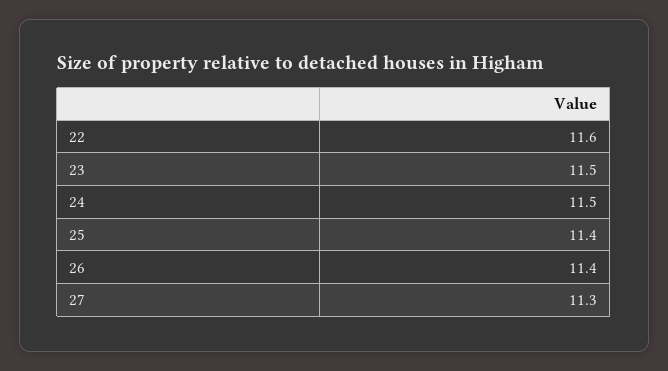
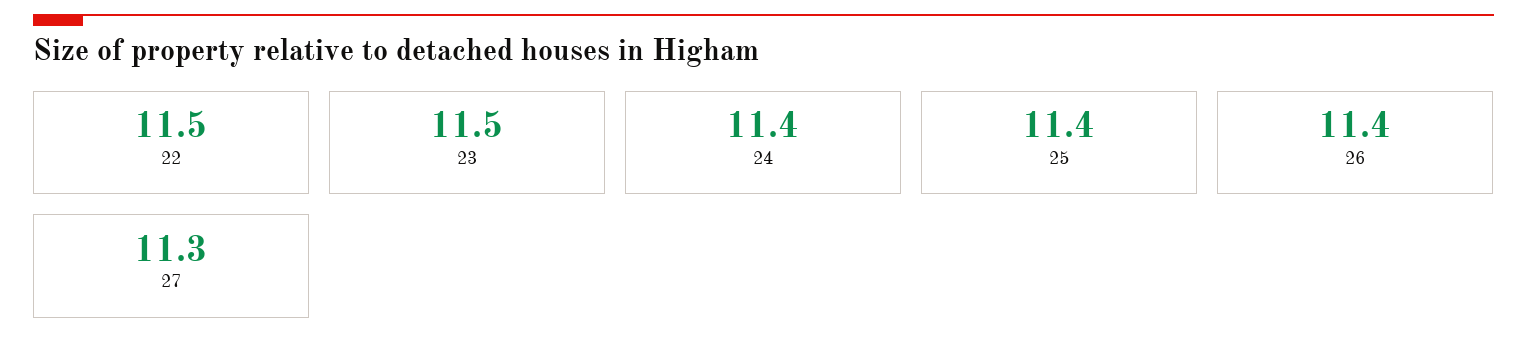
22: 11.6 -> 11.5
24: 11.5 -> 11.4

